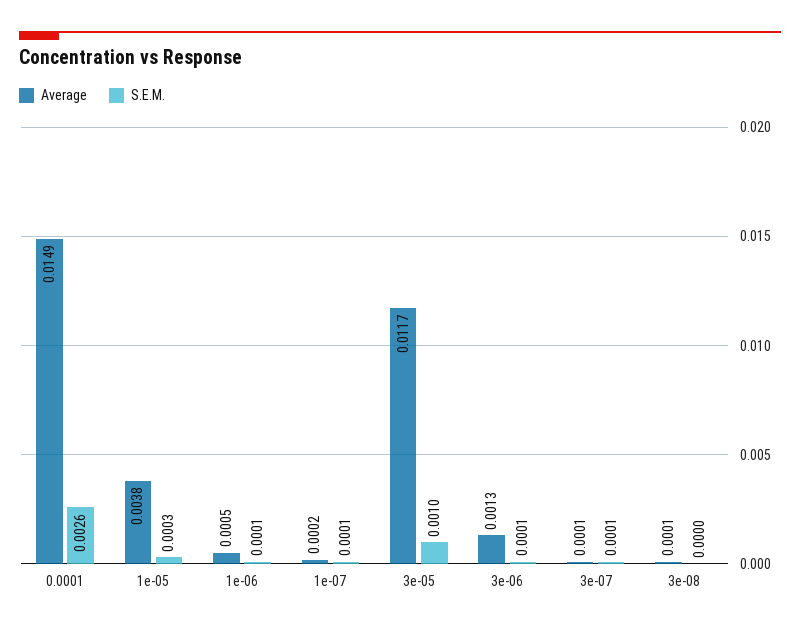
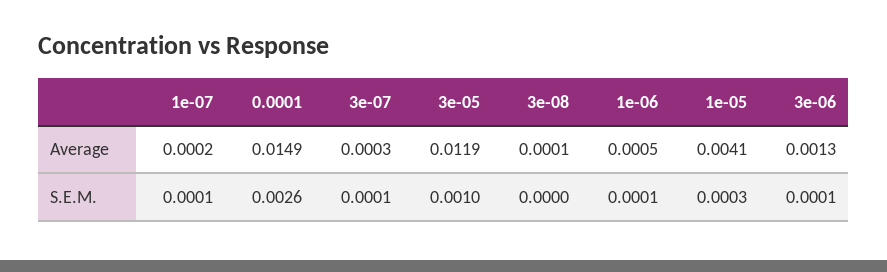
Average, 1e-05: 0.0038 -> 0.0041
Average, 3e-05: 0.0117 -> 0.0119
Average, 3e-07: 0.0001 -> 0.0003

